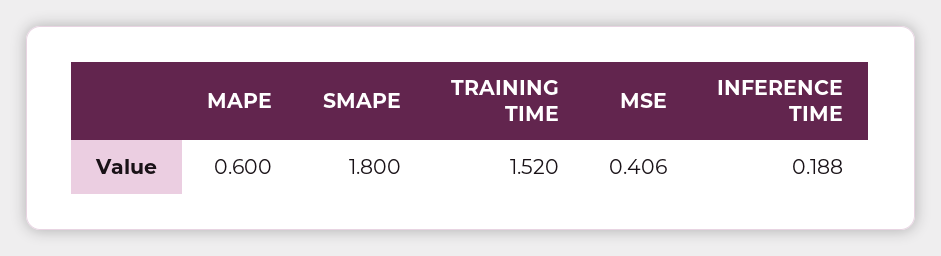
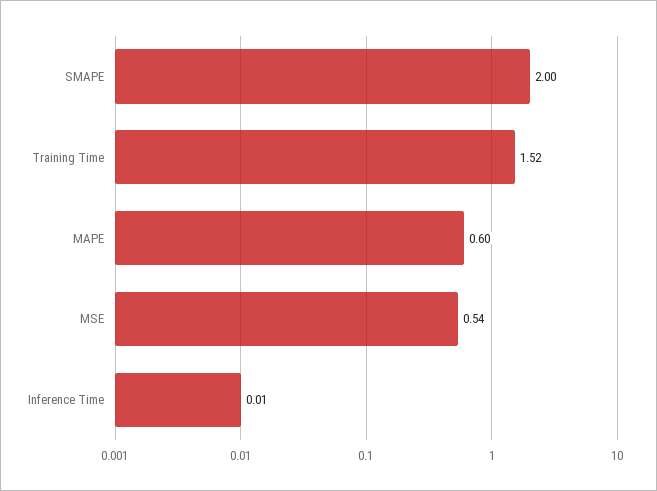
SMAPE: 1.8 -> 2
MSE: 0.406 -> 0.54
INFERENCE TIME: 0.188 -> 0.01

